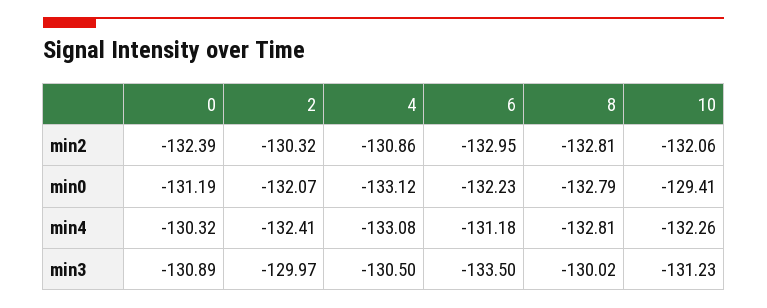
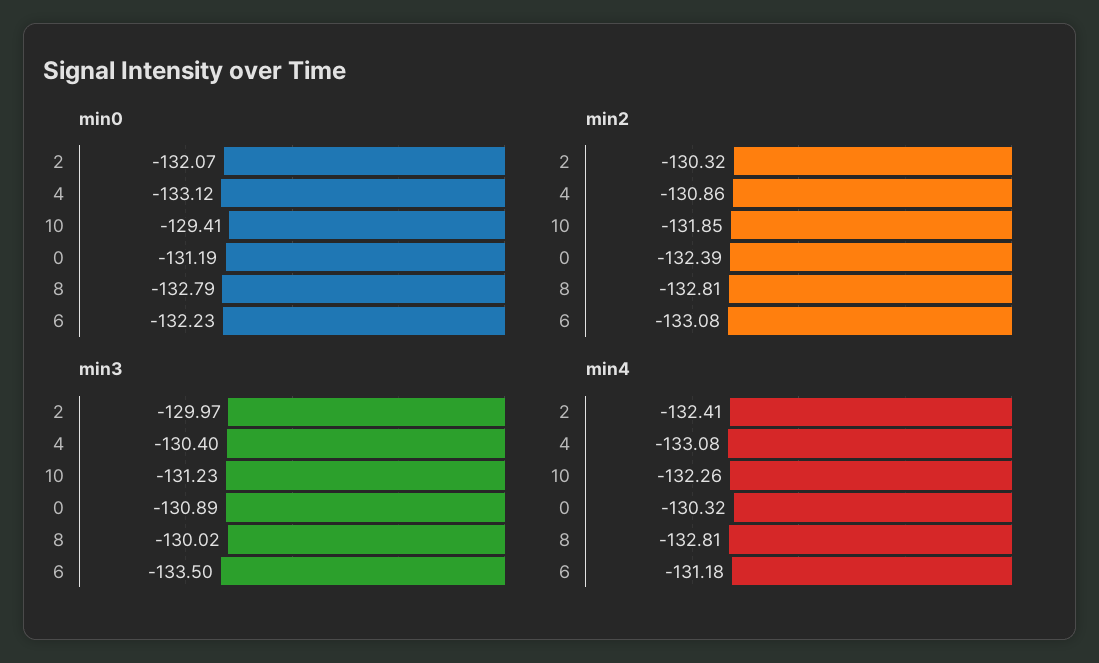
min2, 6: -132.95 -> -133.08
min2, 10: -132.06 -> -131.85
min3, 4: -130.5 -> -130.4

